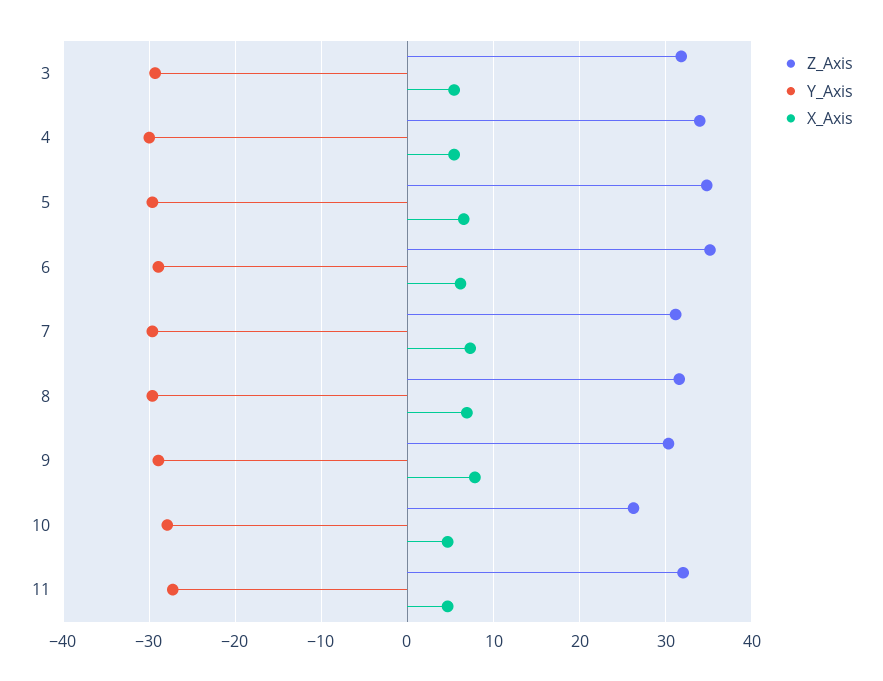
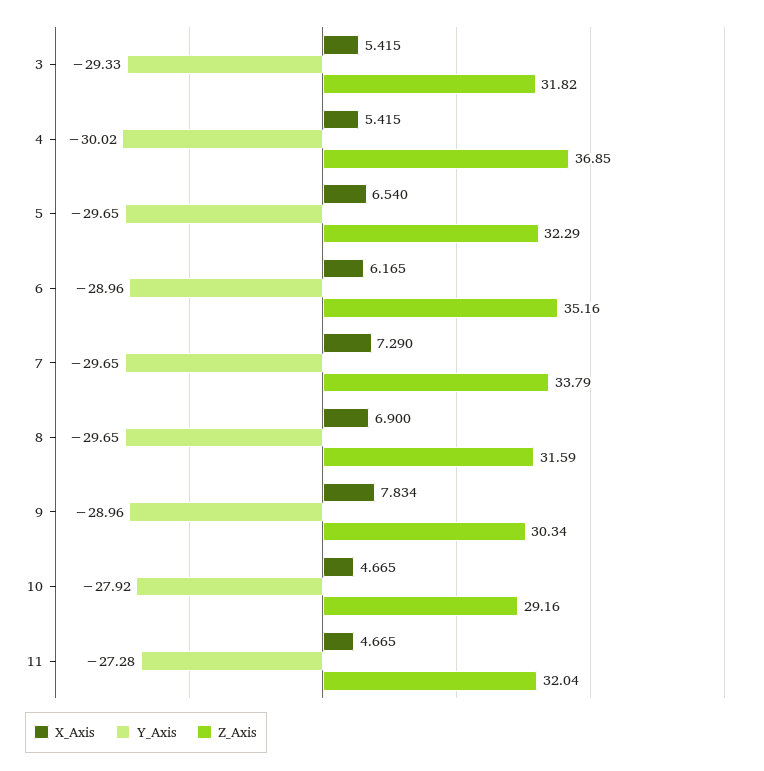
Z_Axis, 4: 34 -> 36.85
Z_Axis, 5: 35 -> 32.29
Z_Axis, 7: 31 -> 33.79
Z_Axis, 10: 26 -> 29.16

